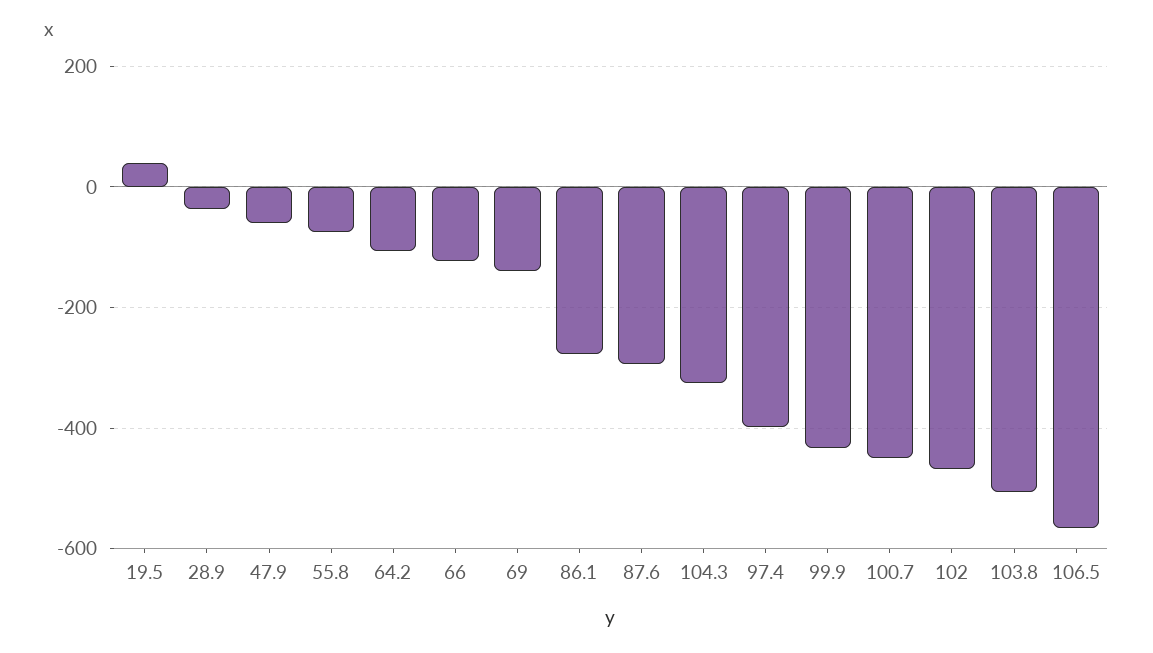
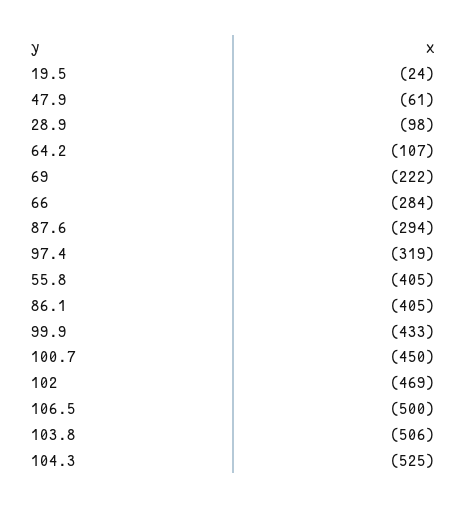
19.5: 40 -> -24
28.9: -40 -> -98
55.8: -80 -> -405
66: -120 -> -284
69: -140 -> -222
86.1: -280 -> -405
104.3: -320 -> -525
97.4: -400 -> -319
106.5: -560 -> -500

